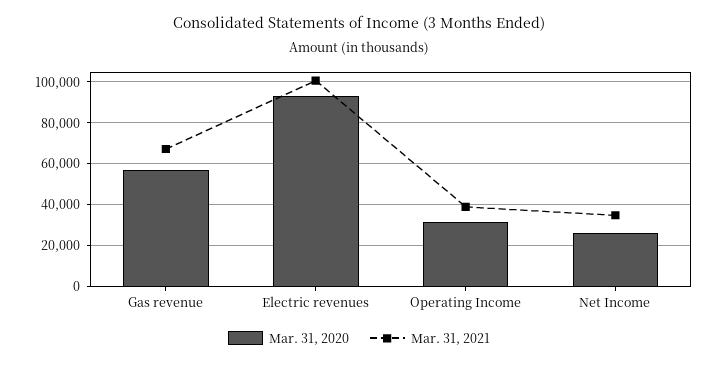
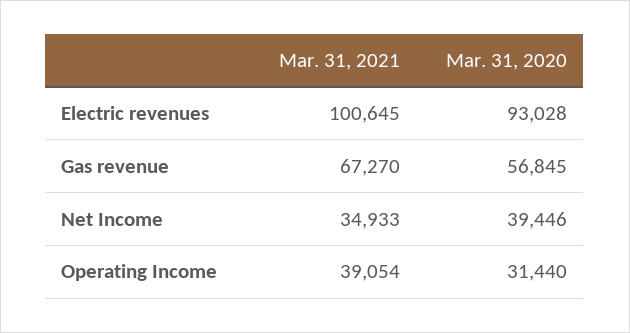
Mar. 31, 2020, Net Income: 25000 -> 39446

